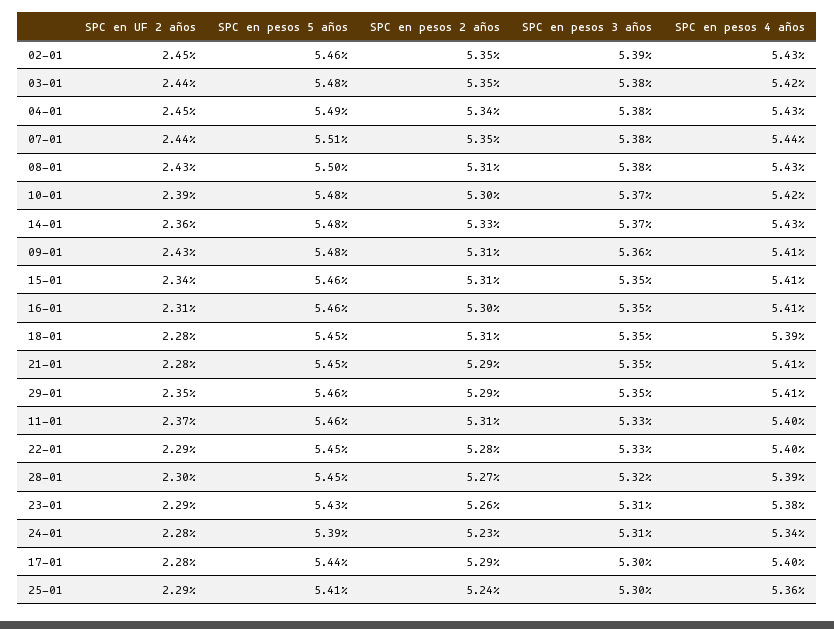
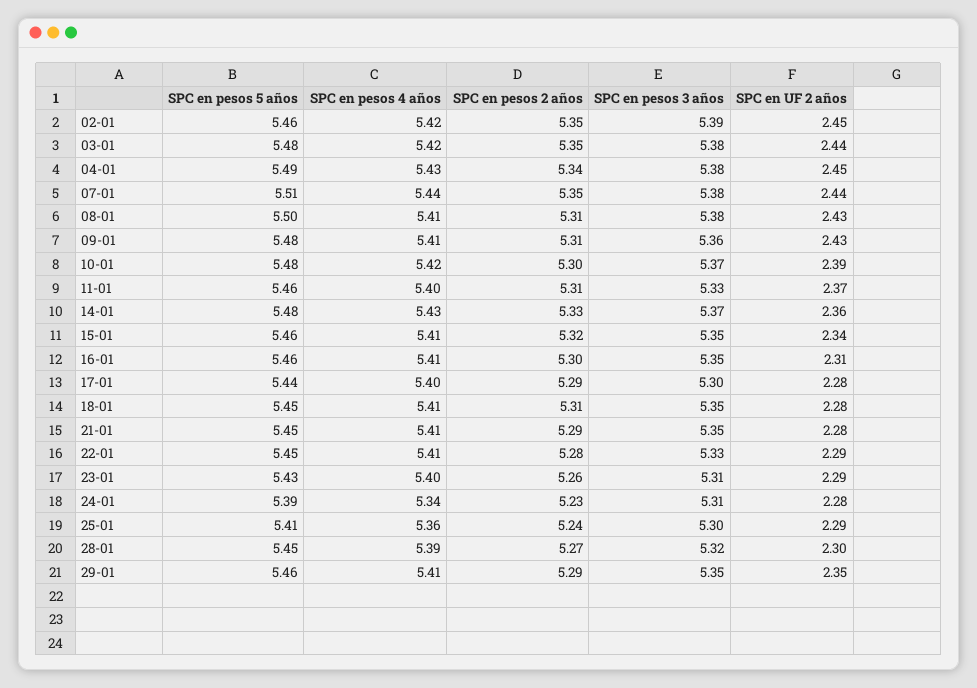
SPC en pesos 4 años, 02-01: 5.43 -> 5.42
SPC en pesos 4 años, 08-01: 5.43 -> 5.41
SPC en pesos 2 años, 15-01: 5.31 -> 5.32
SPC en pesos 4 años, 18-01: 5.39 -> 5.41
SPC en pesos 4 años, 22-01: 5.4 -> 5.41
SPC en pesos 4 años, 23-01: 5.38 -> 5.4

